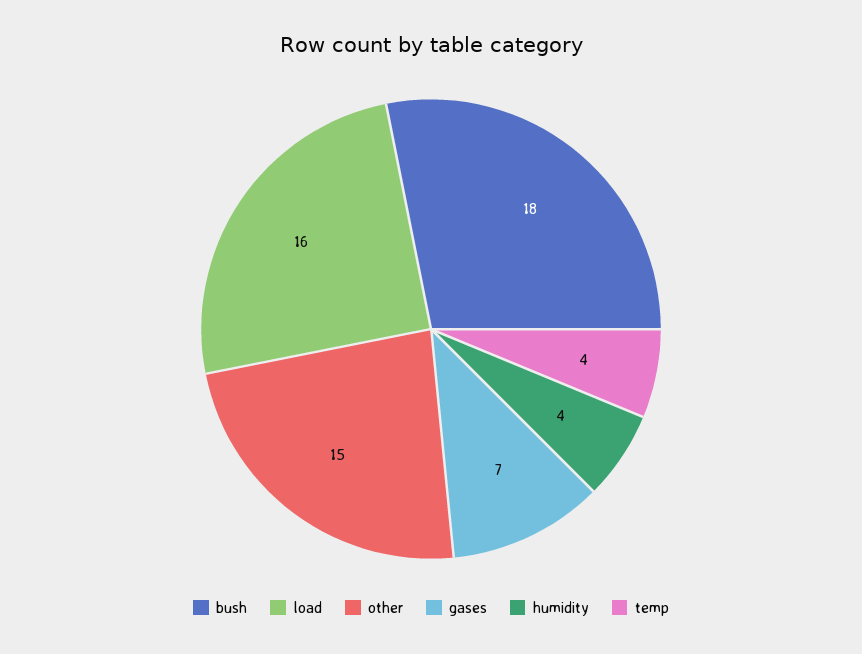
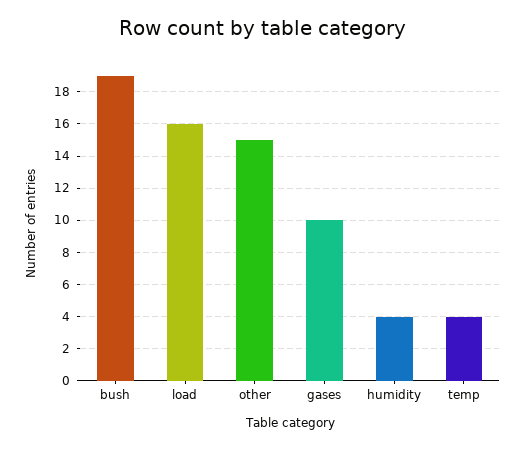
bush: 18 -> 19
gases: 7 -> 10

